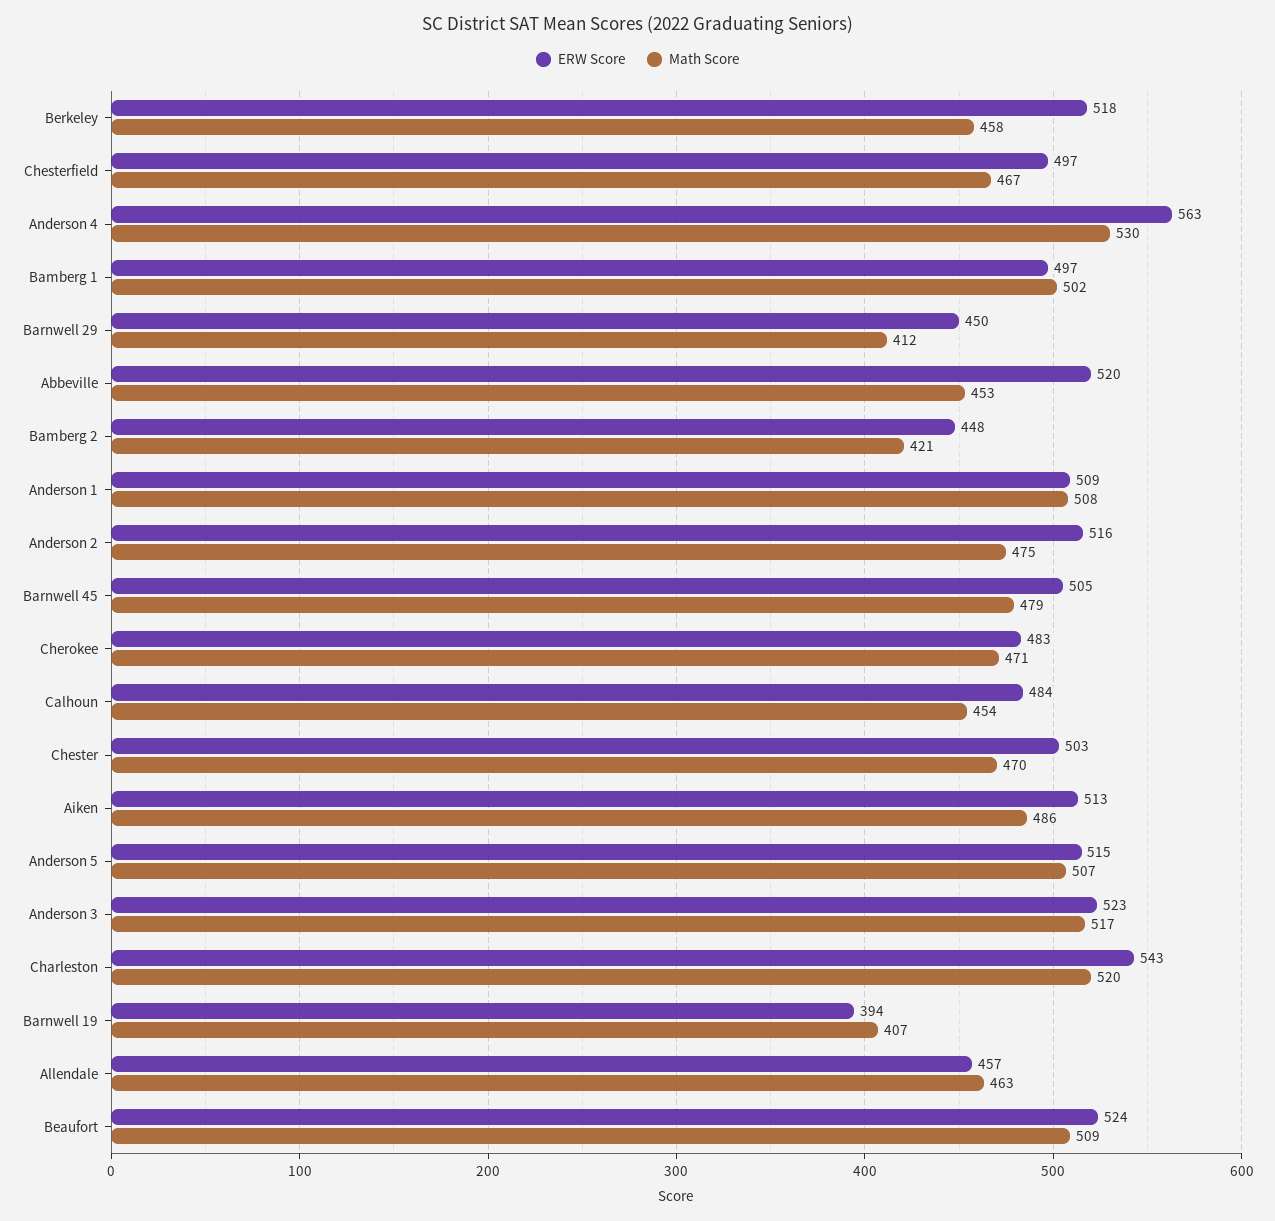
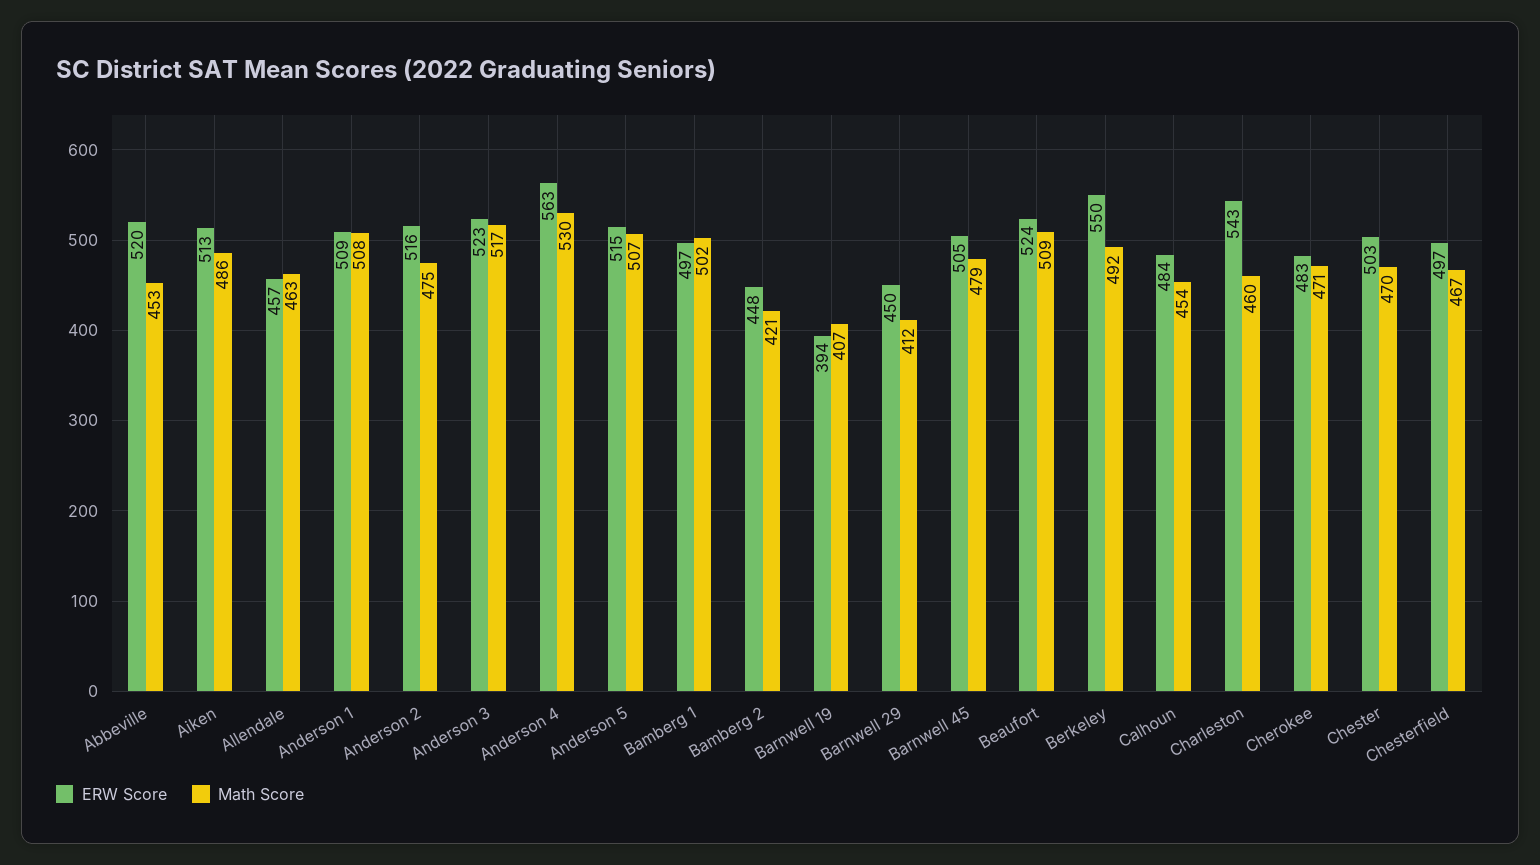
ERW Score, Berkeley: 518 -> 550
Math Score, Berkeley: 458 -> 492
Math Score, Charleston: 520 -> 460

